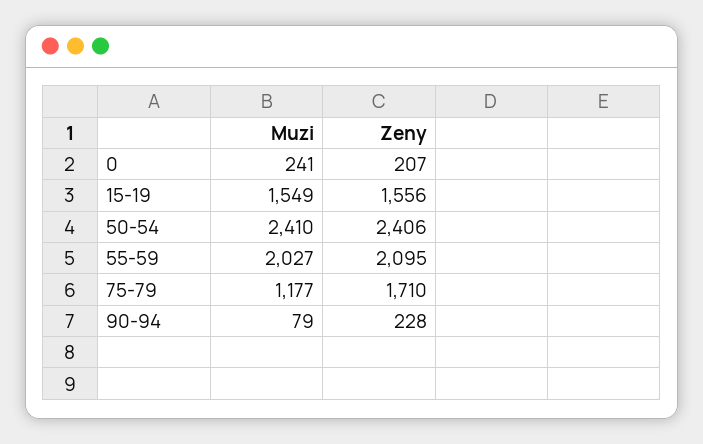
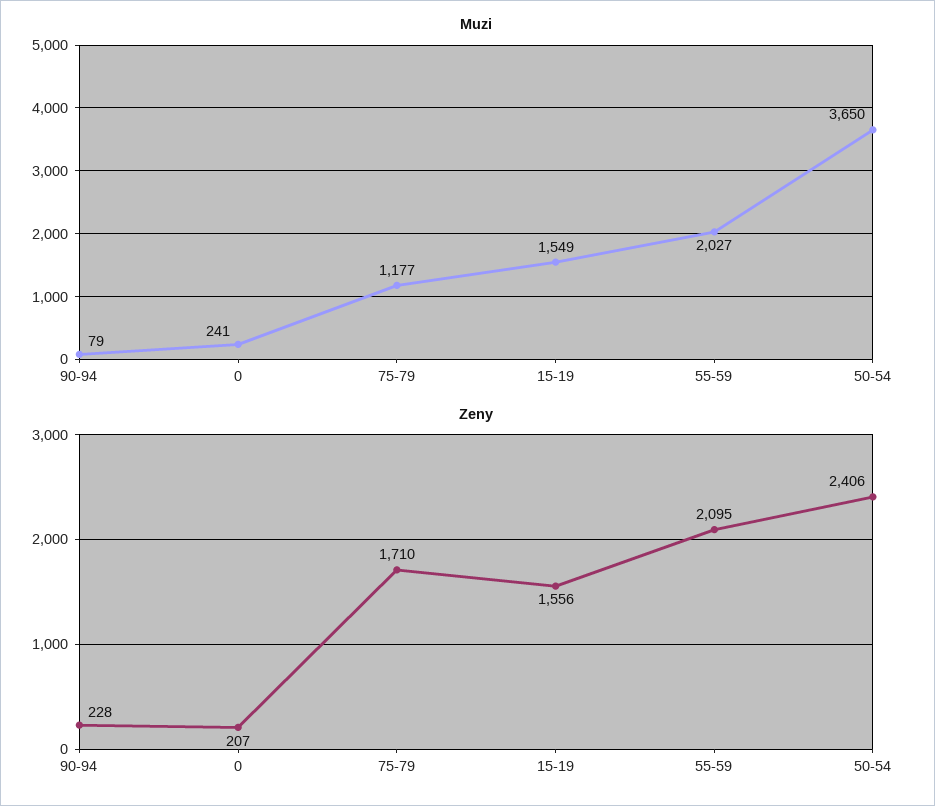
Muzi, 50-54: 2410 -> 3650

